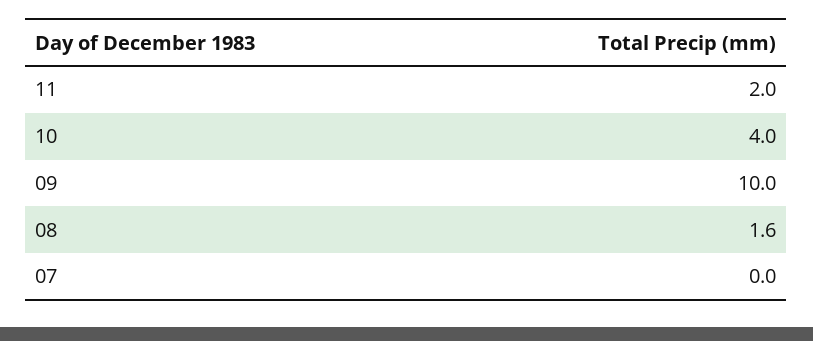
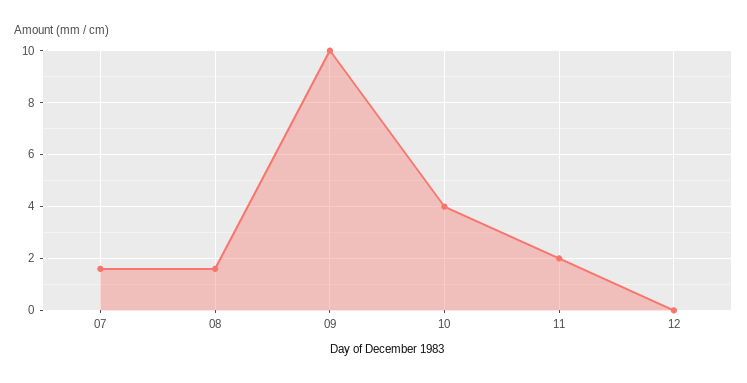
07: 0 -> 1.5
12: none -> 0

